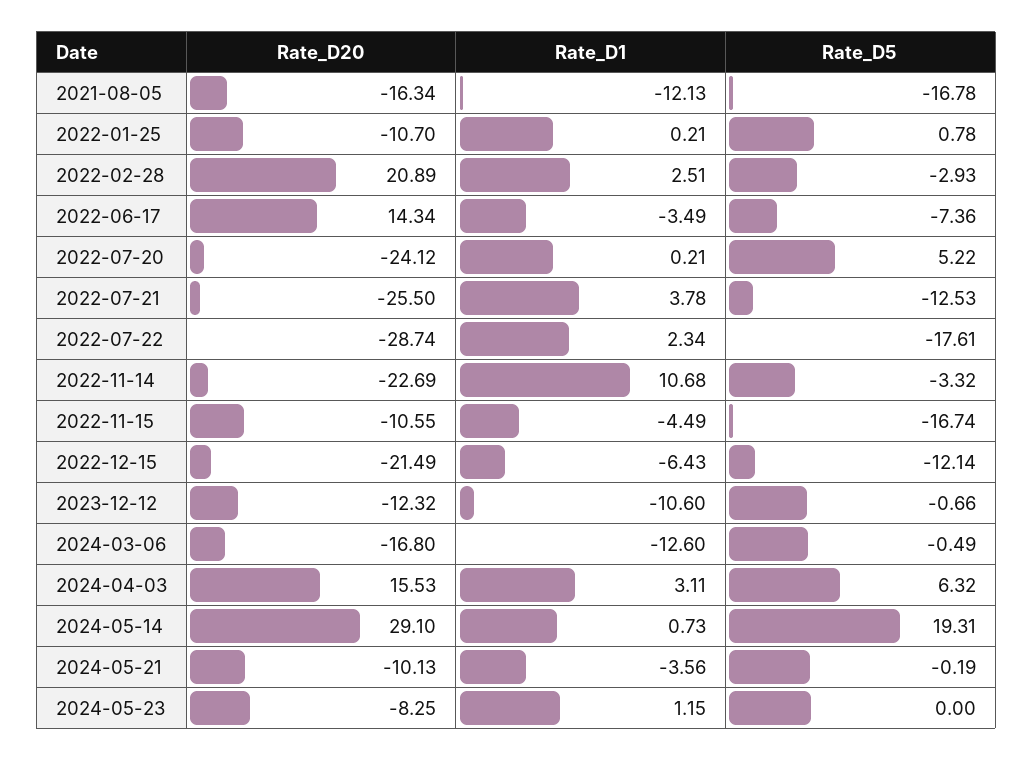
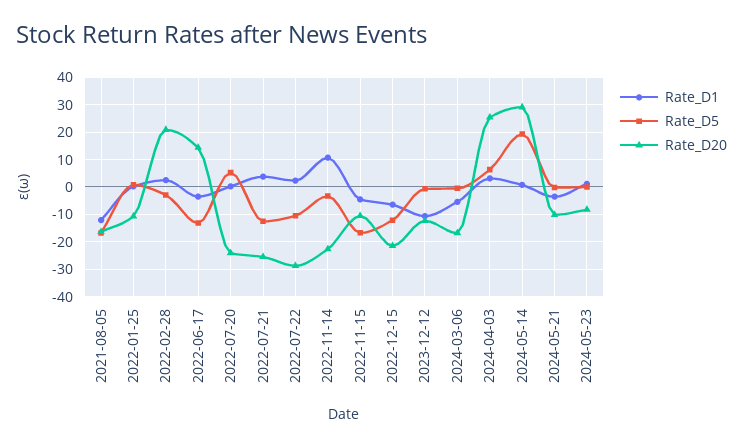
Rate_D5, 2022-06-17: -7.36 -> -12.5
Rate_D5, 2022-07-22: -17.61 -> -10
Rate_D1, 2024-03-06: -12.6 -> -5
Rate_D20, 2024-04-03: 15.53 -> 25

